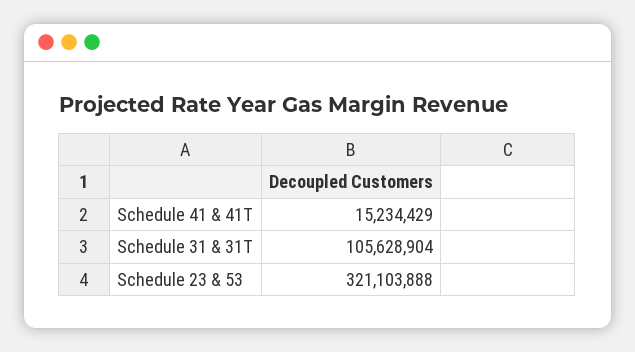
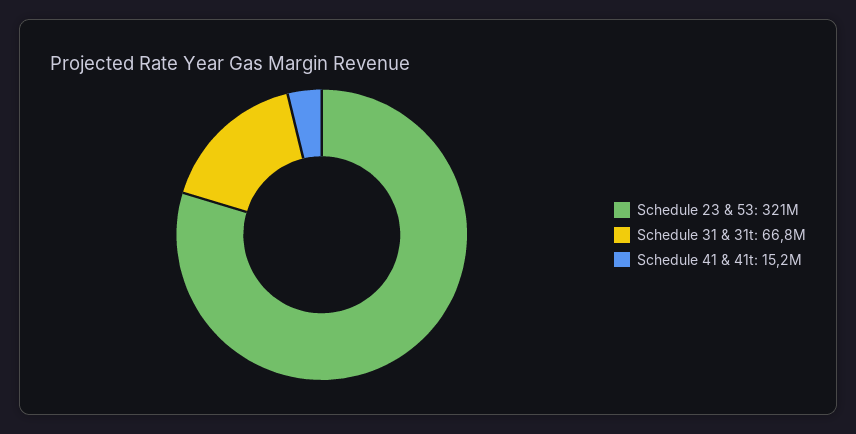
Schedule 31 & 31T: 105628904 -> 66800000

